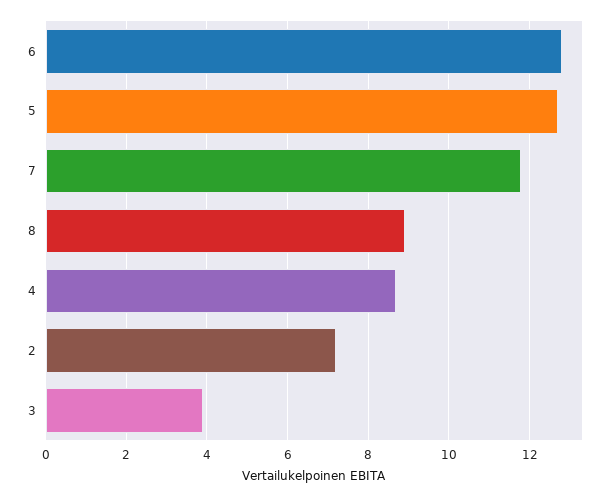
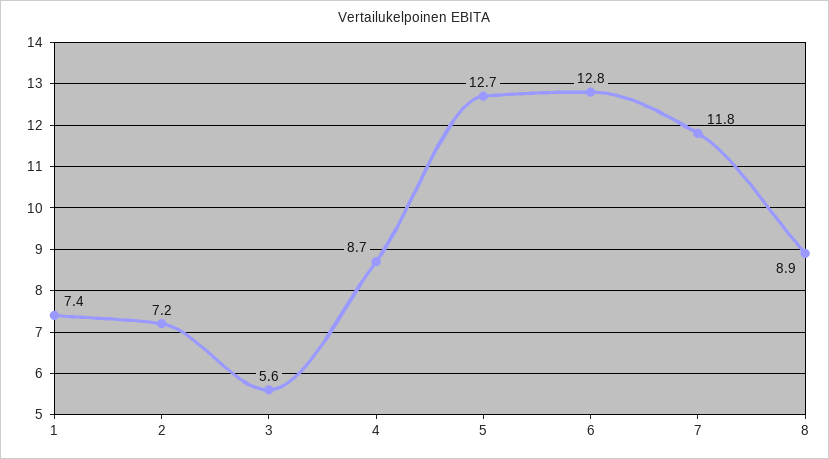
3: 4 -> 5.6
1: none -> 7.4

